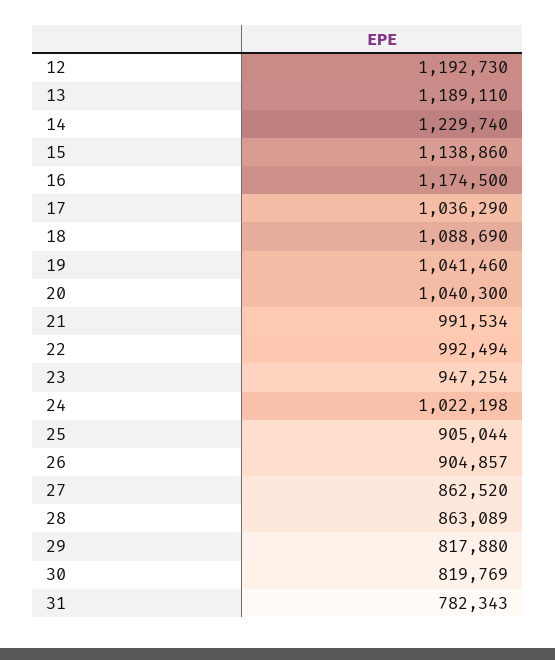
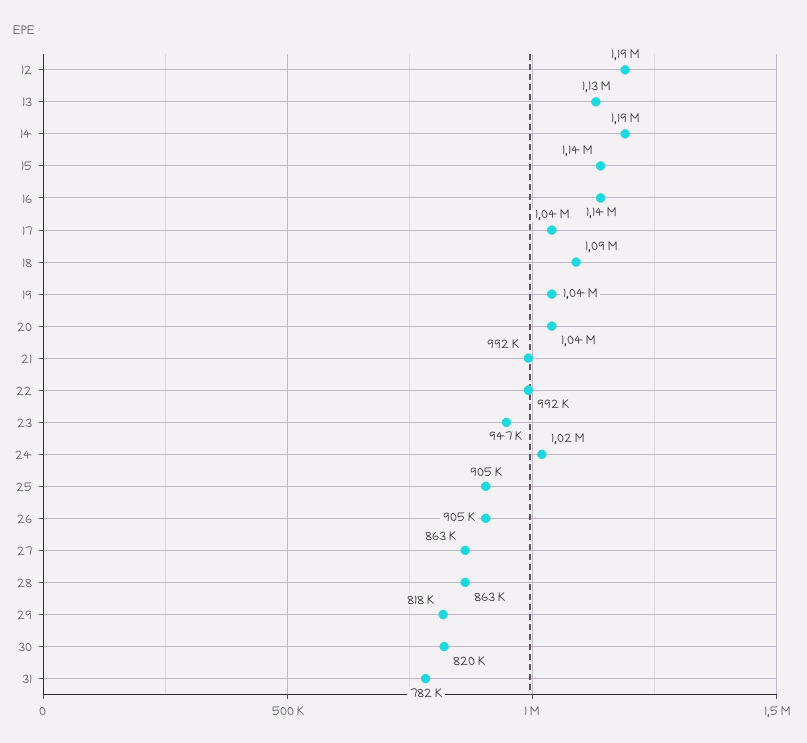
13: 1189110 -> 1130000
14: 1229740 -> 1190000
16: 1174500 -> 1140000

